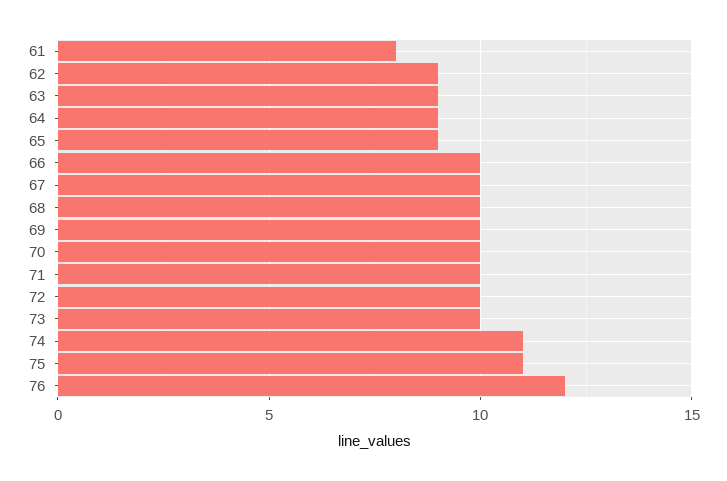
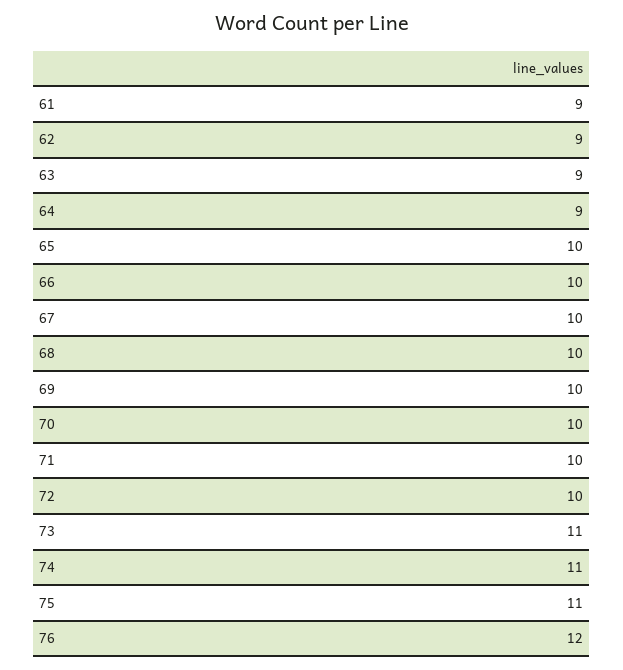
61: 8 -> 9
65: 9 -> 10
73: 10 -> 11

